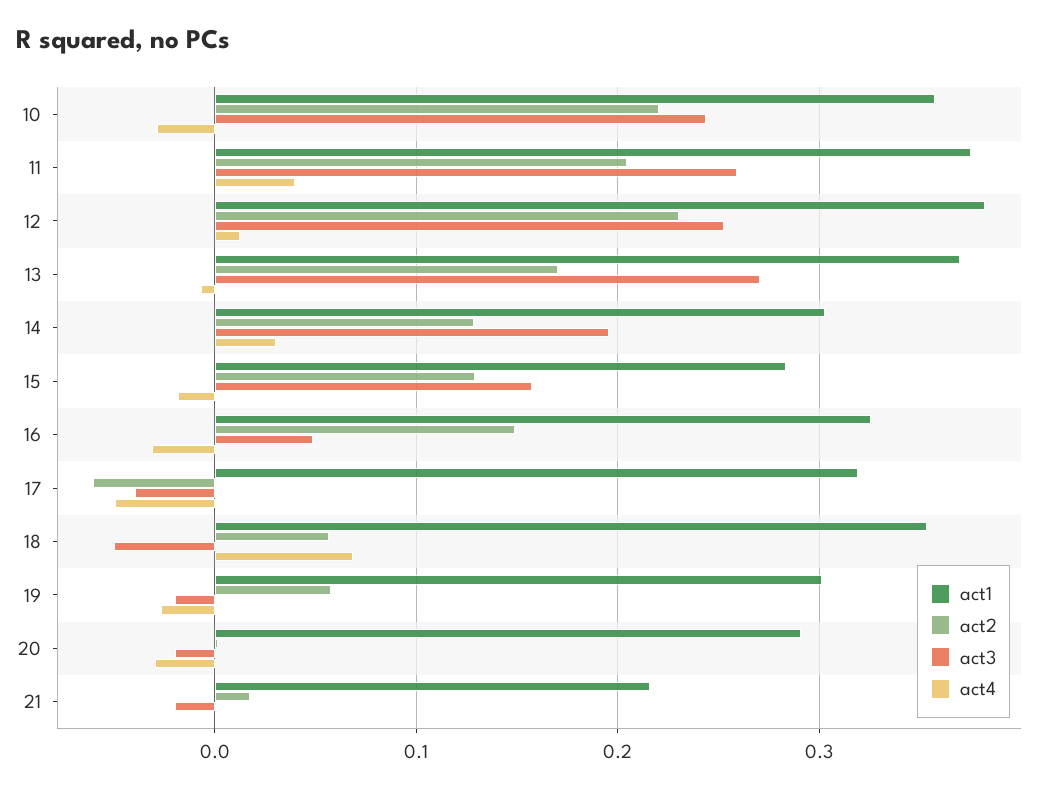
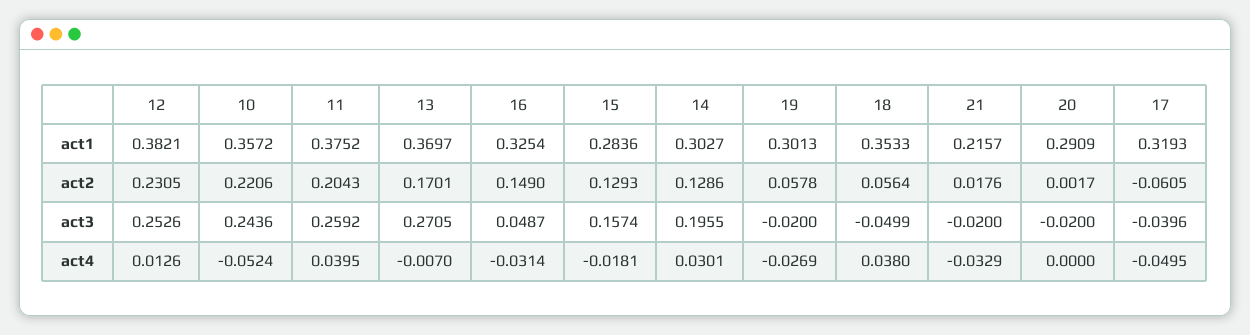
act4, 10: -0.03 -> -0.0524
act4, 18: 0.07 -> 0.038
act4, 20: -0.03 -> 0
act4, 21: 0 -> -0.0329

